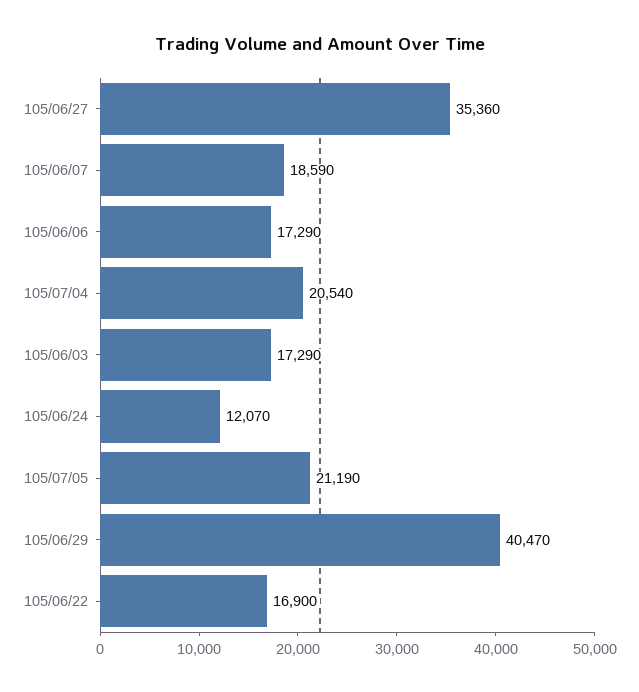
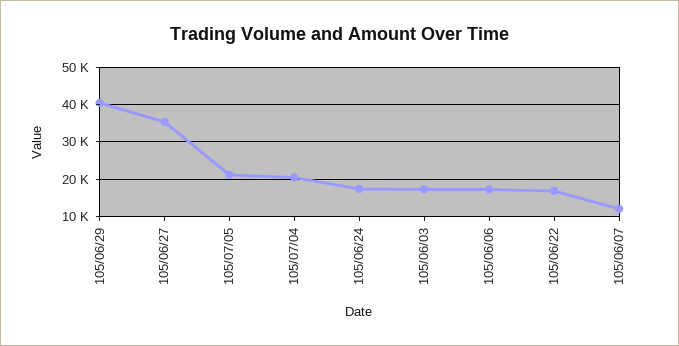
105/06/07: 18590 -> 12000
105/06/24: 12070 -> 18000

